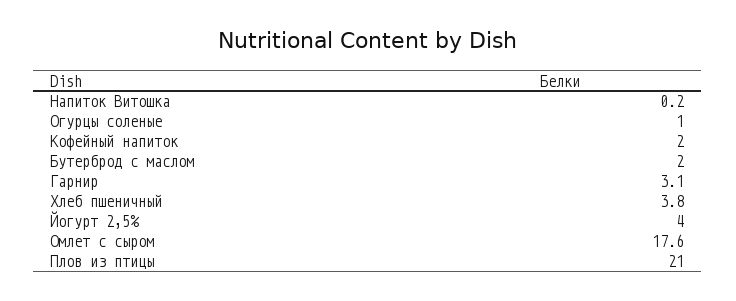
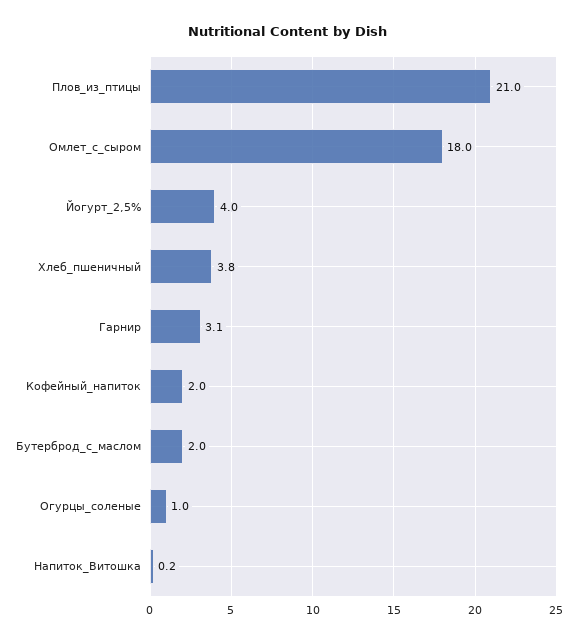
Омлет с сыром: 17.6 -> 18

